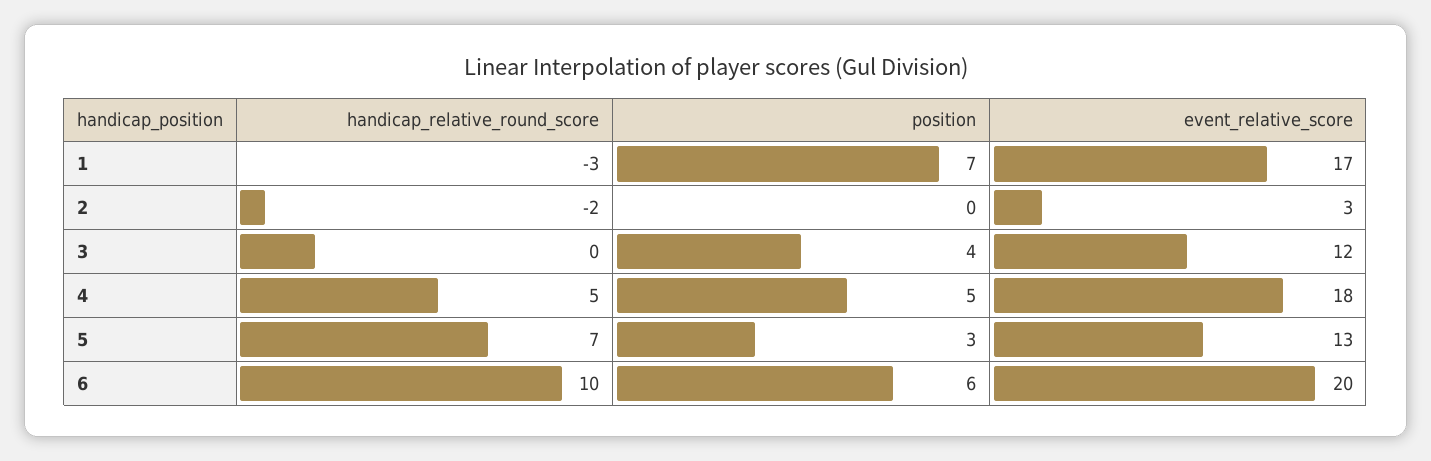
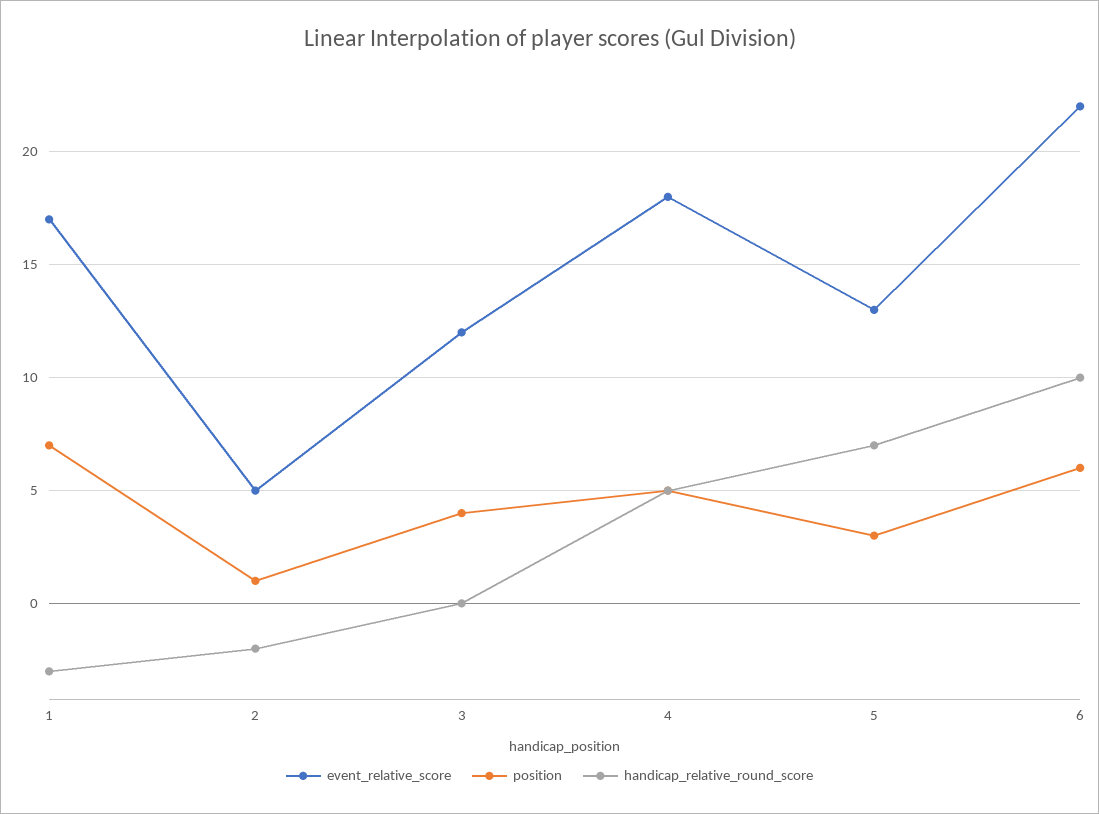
position, 2: 0 -> 1
event_relative_score, 2: 3 -> 5
event_relative_score, 6: 20 -> 22

